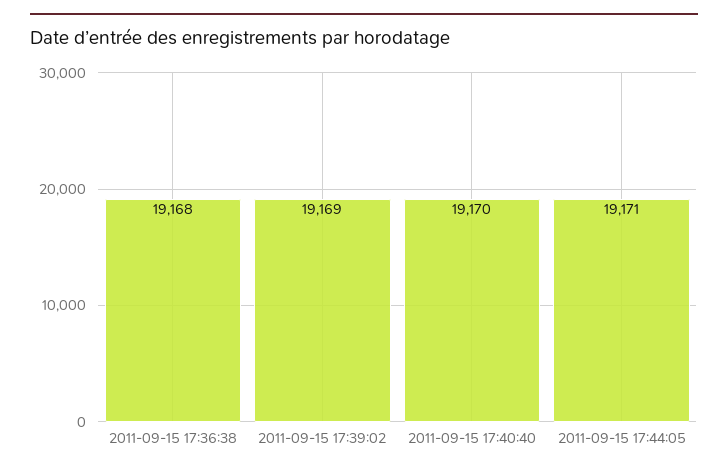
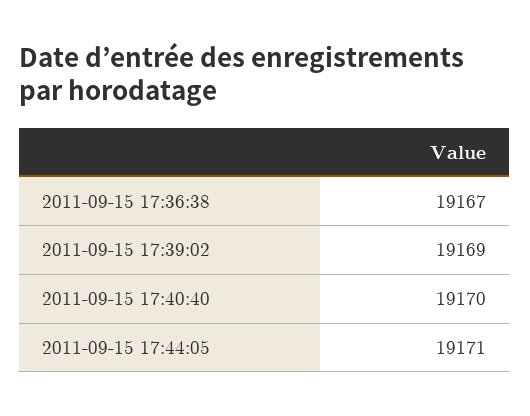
2011-09-15 17:36:38: 19168 -> 19167

